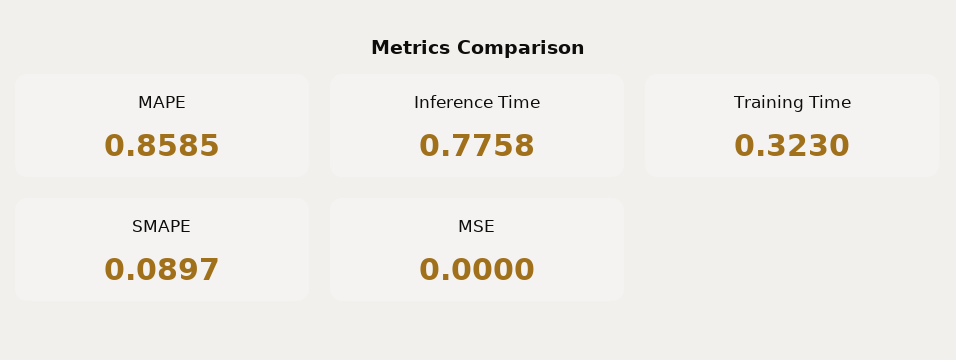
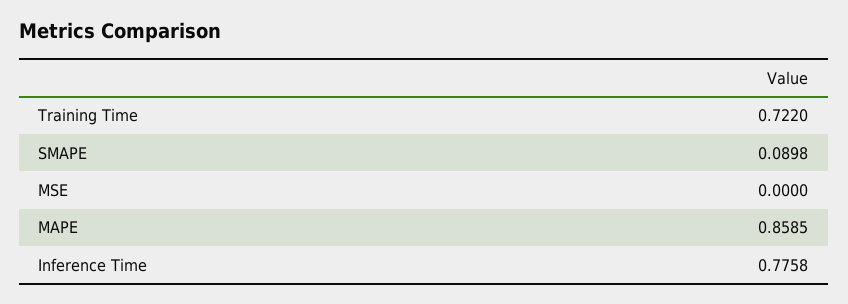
Training Time: 0.323 -> 0.722
SMAPE: 0.0897 -> 0.0898

